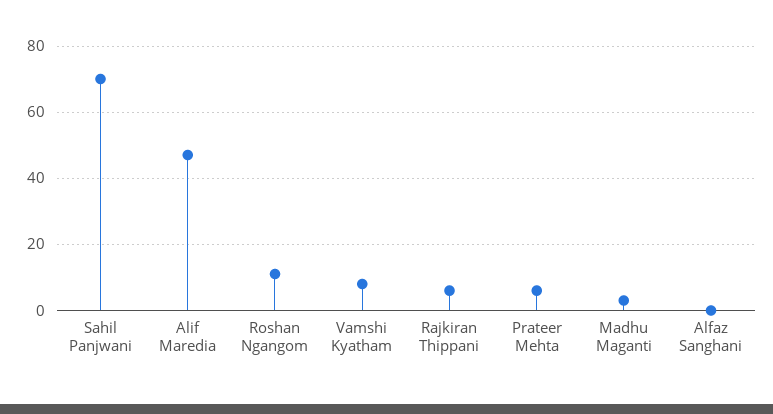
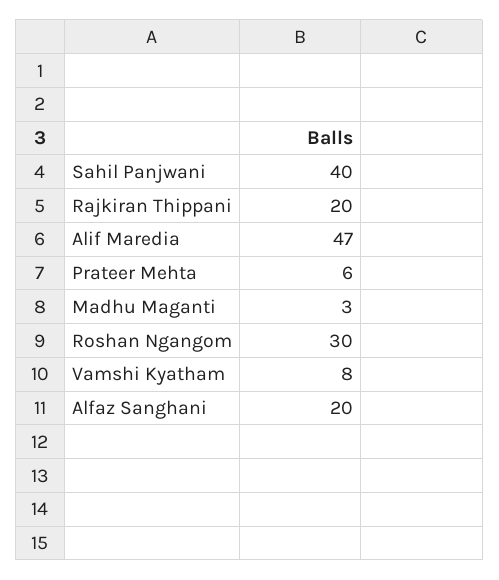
Sahil Panjwani: 70 -> 40
Roshan Ngangom: 10 -> 30
Rajkiran Thippani: 5 -> 20
Alfaz Sanghani: 0 -> 20

